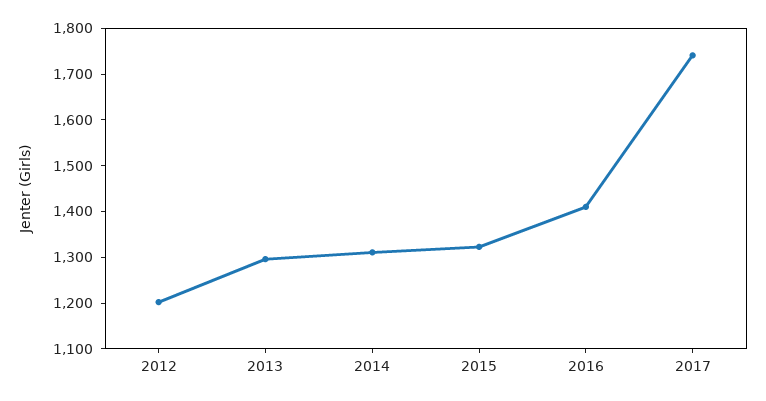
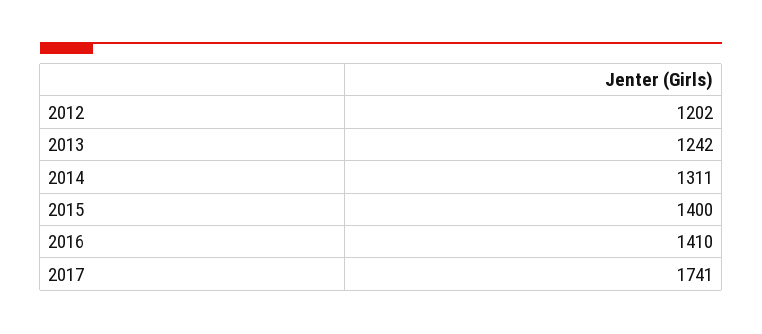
2013: 1300 -> 1242
2015: 1320 -> 1400

